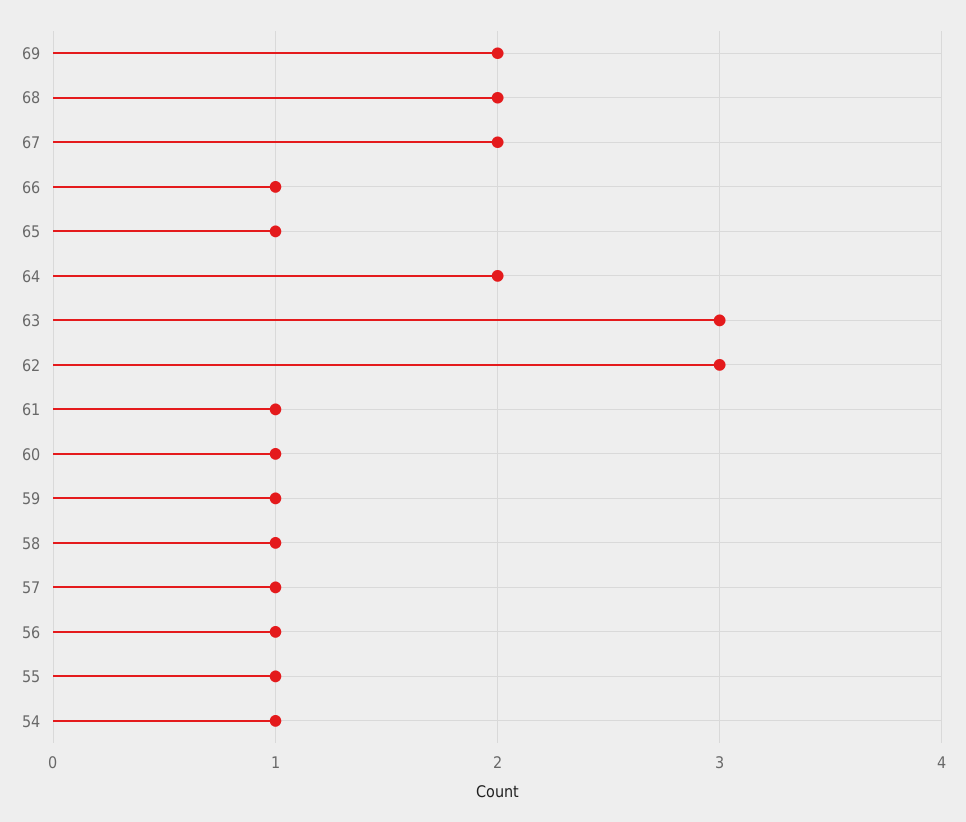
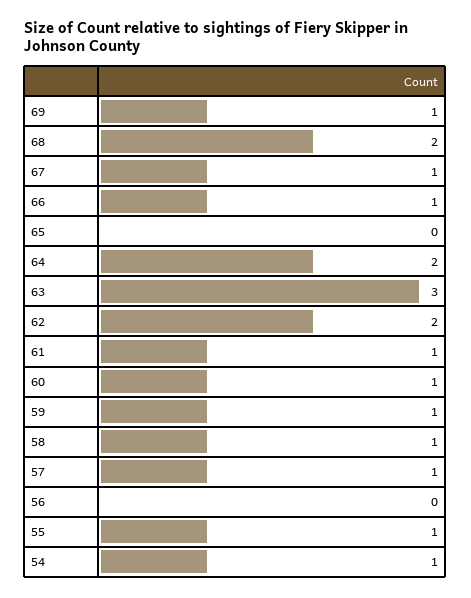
69: 2 -> 1
67: 2 -> 1
65: 1 -> 0
62: 3 -> 2
56: 1 -> 0

